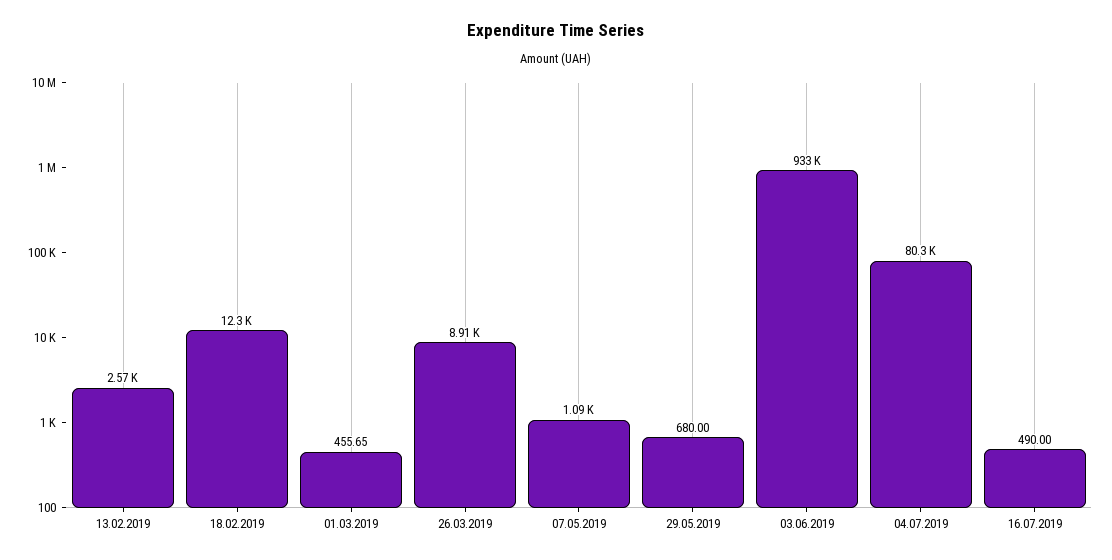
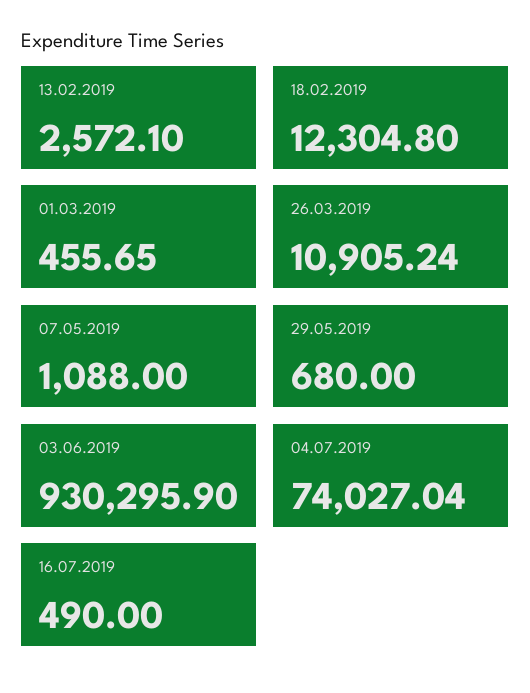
26.03.2019: 8910 -> 10905.24
03.06.2019: 933000 -> 930295.9
04.07.2019: 80300 -> 74027.04

